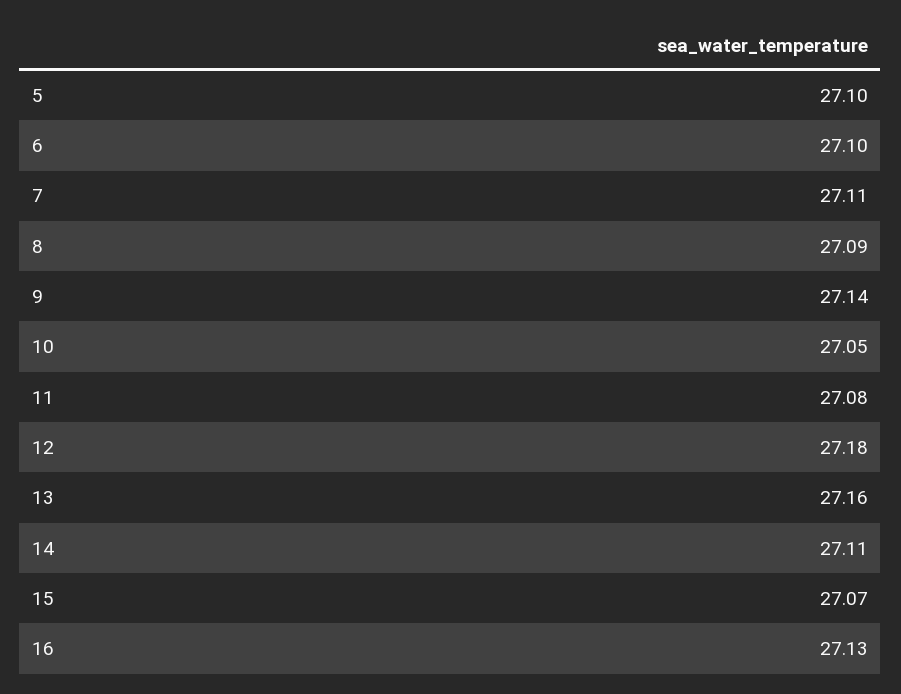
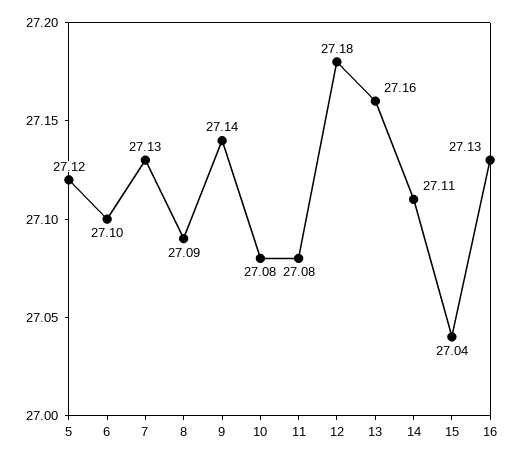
5: 27.1 -> 27.12
7: 27.11 -> 27.13
10: 27.05 -> 27.08
15: 27.07 -> 27.04

